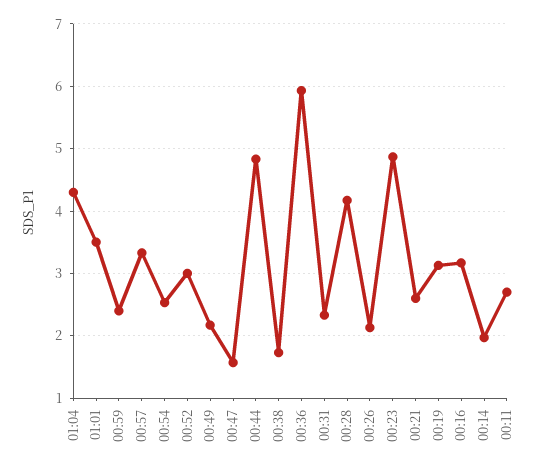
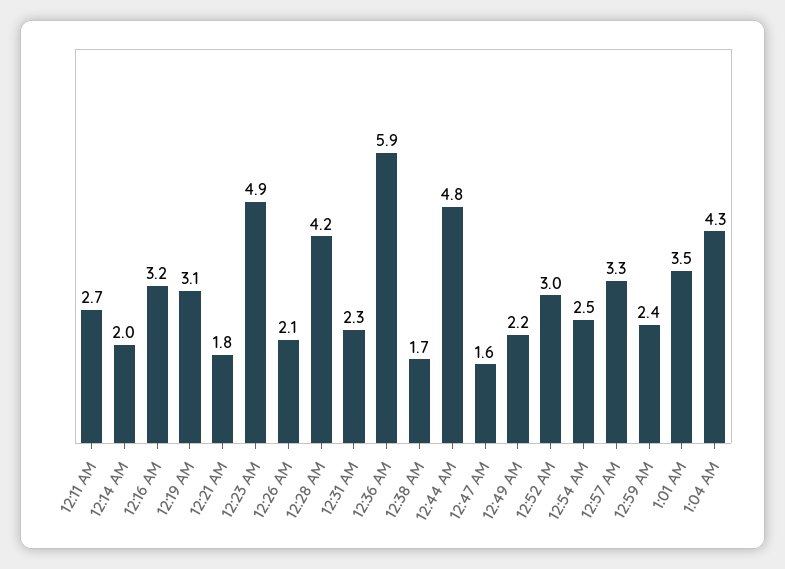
00:21: 2.6 -> 1.8

